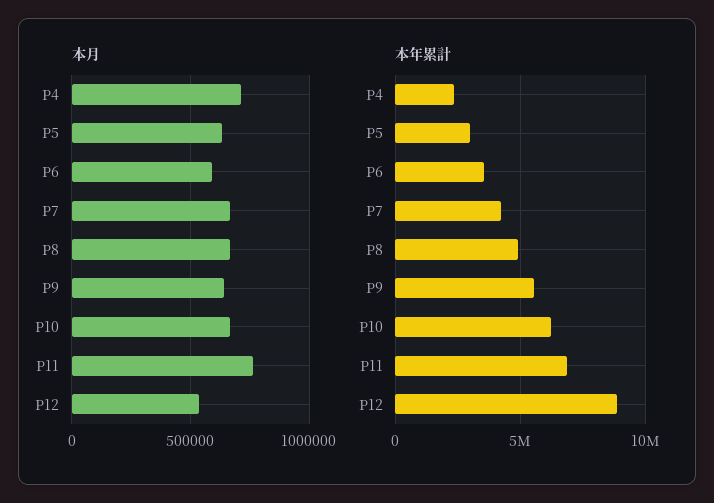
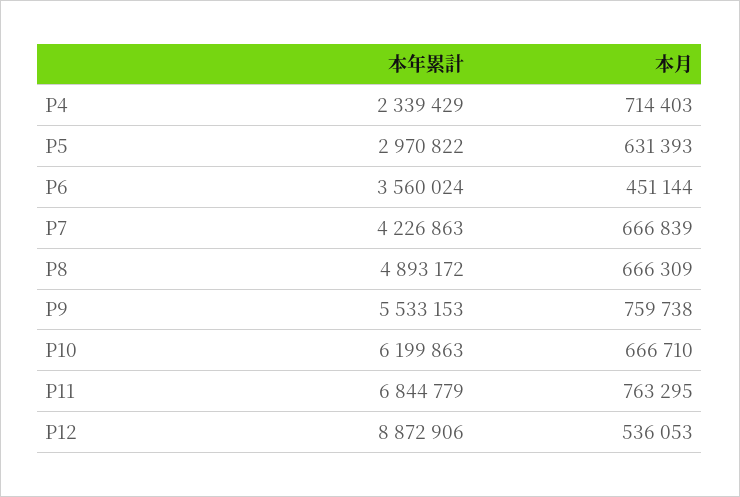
本月, P6: 600000 -> 451144
本月, P9: 650000 -> 759738

